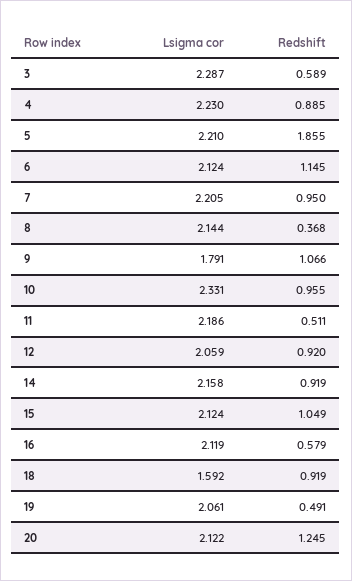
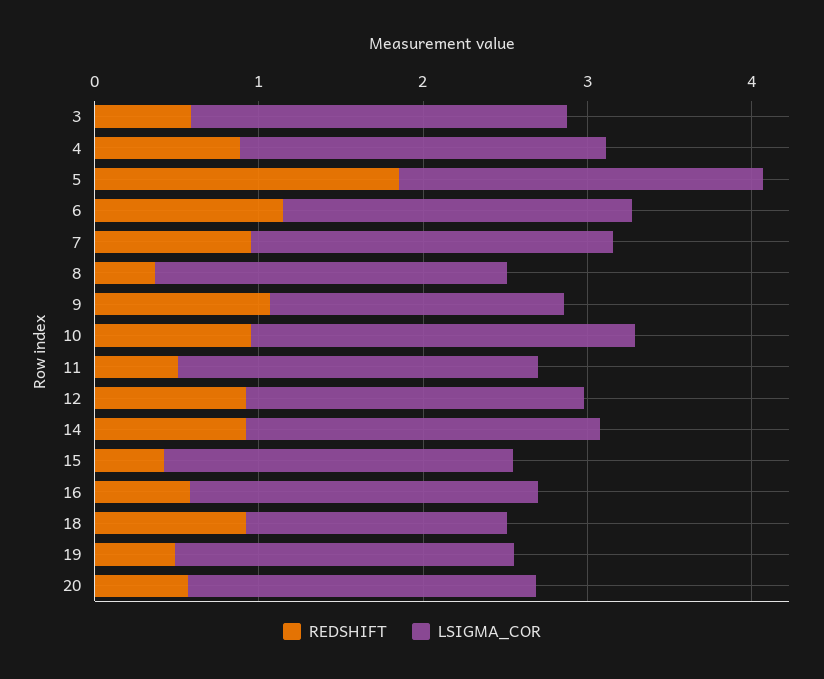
Redshift, 15: 1.049 -> 0.4
Redshift, 20: 1.245 -> 0.6

